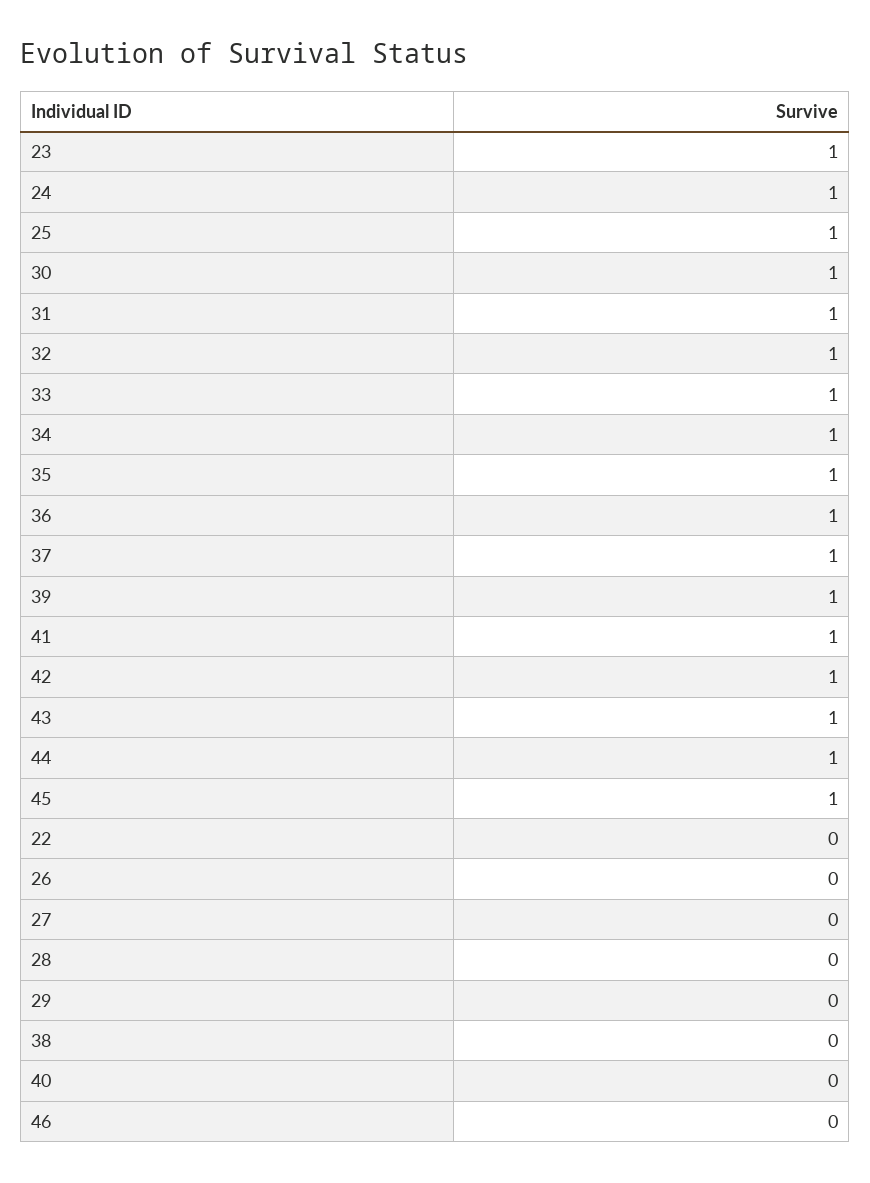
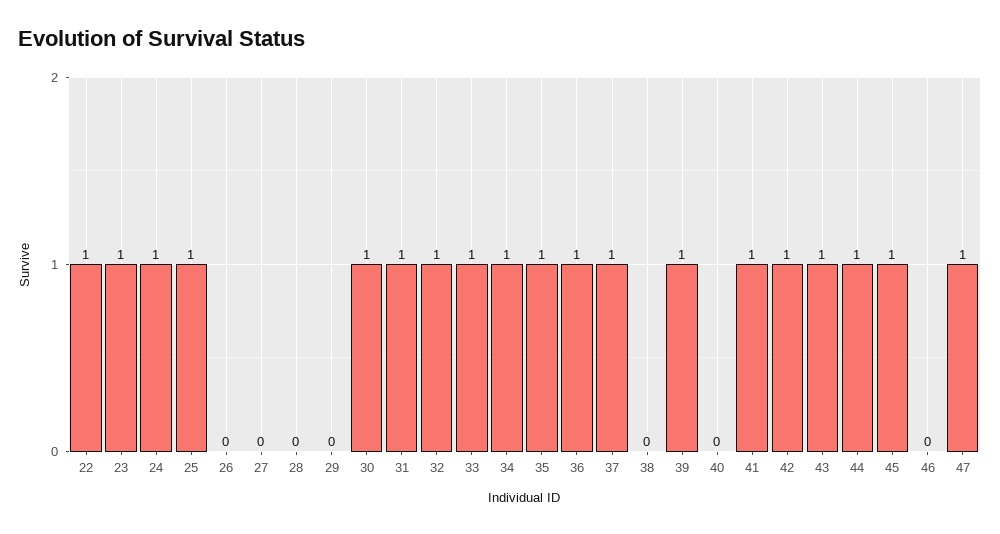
22: 0 -> 1
47: none -> 1

